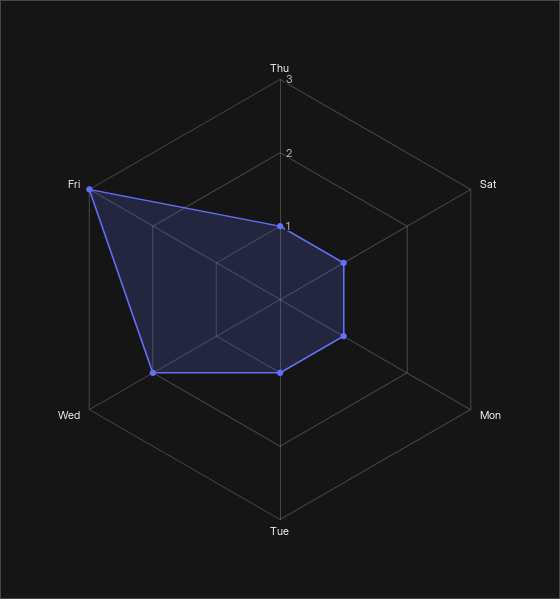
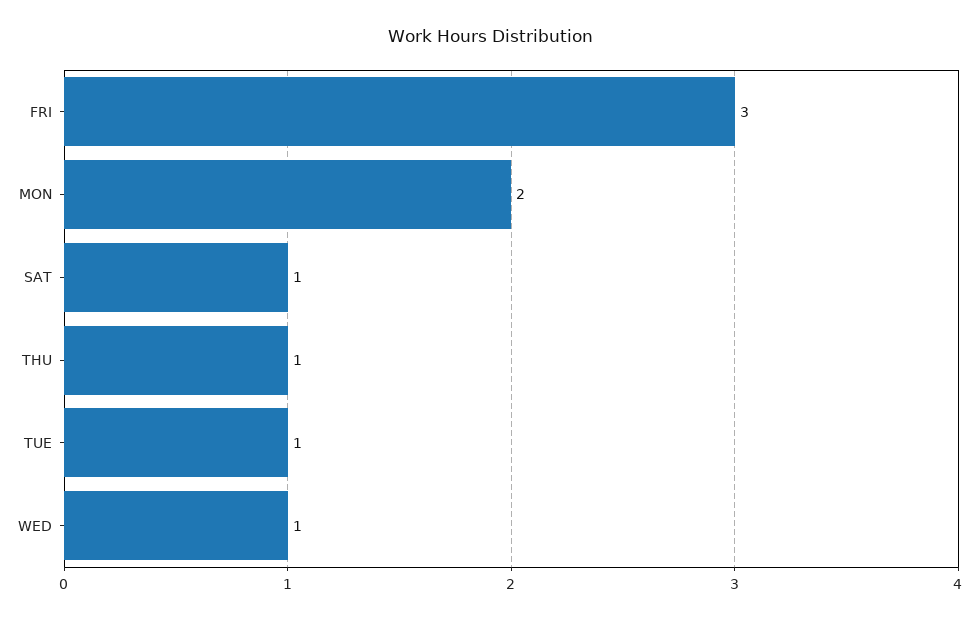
Mon: 1 -> 2
Wed: 2 -> 1

